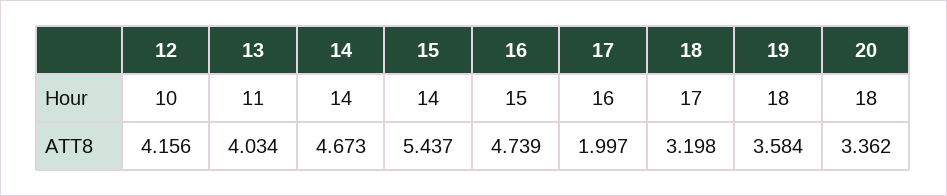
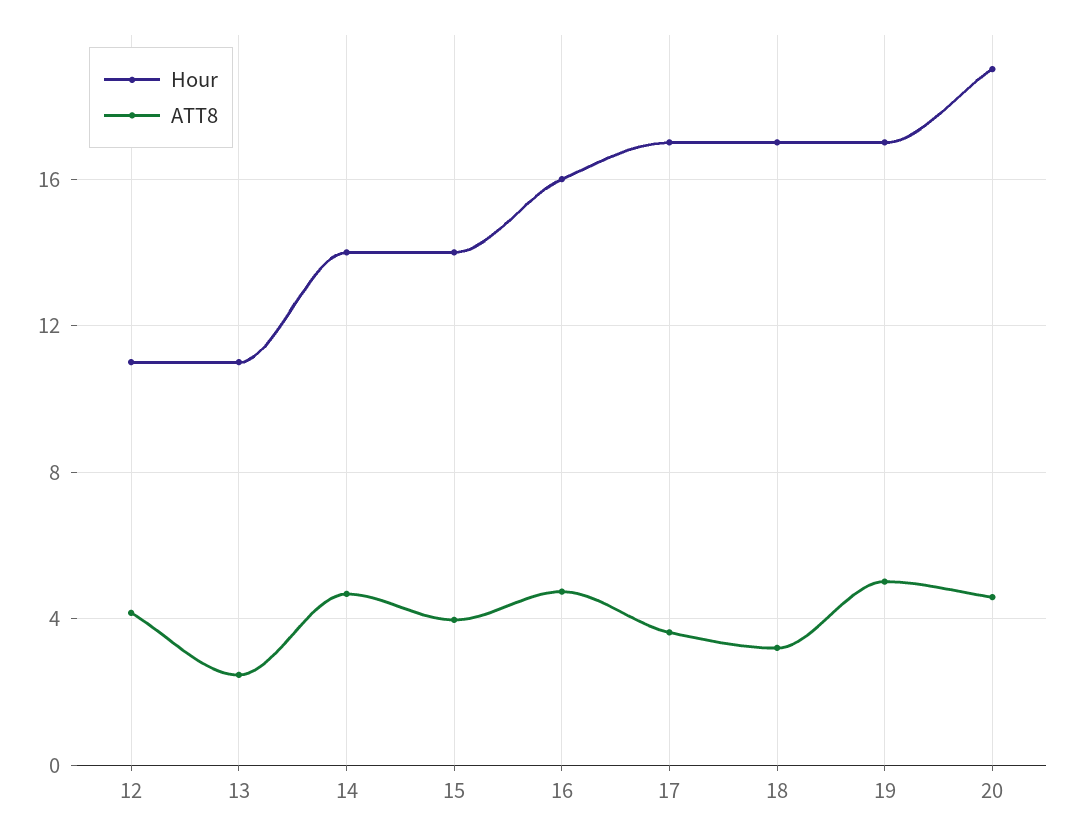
Hour, 12: 10 -> 11
Hour, 16: 15 -> 16
Hour, 17: 16 -> 17
Hour, 19: 18 -> 17
Hour, 20: 18 -> 19
ATT8, 13: 4.034 -> 2.5
ATT8, 15: 5.437 -> 4
ATT8, 17: 1.997 -> 3.5
ATT8, 19: 3.584 -> 5
ATT8, 20: 3.362 -> 4.5

